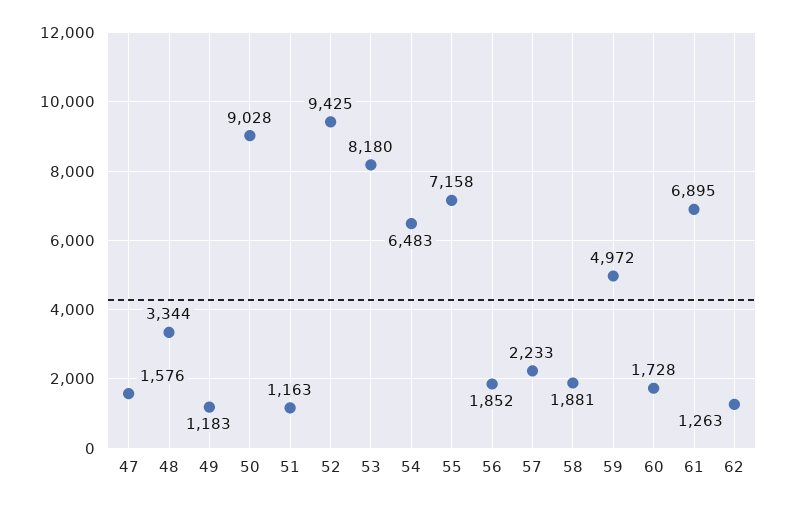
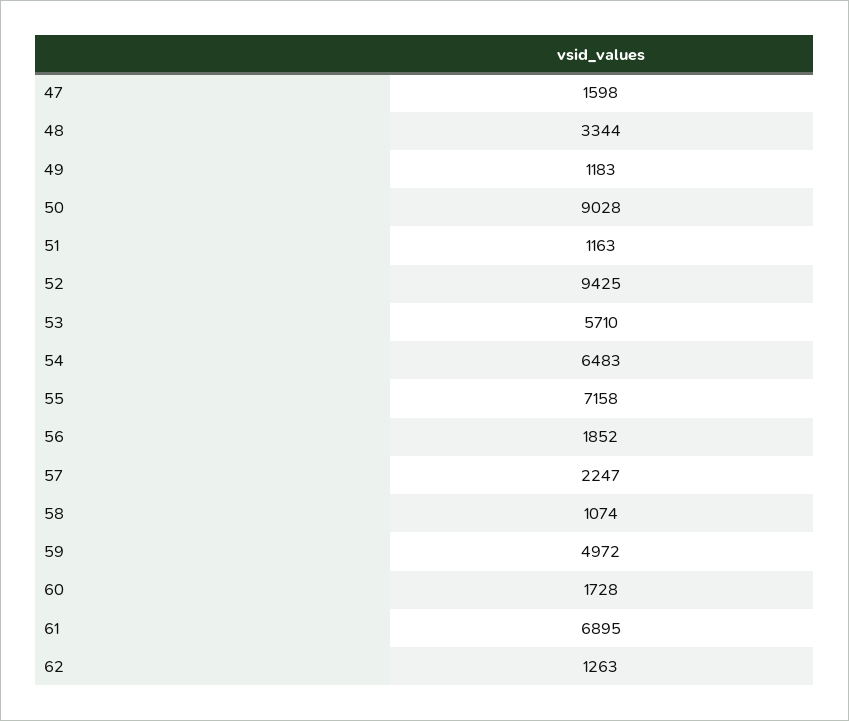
47: 1576 -> 1598
53: 8180 -> 5710
57: 2233 -> 2247
58: 1881 -> 1074

